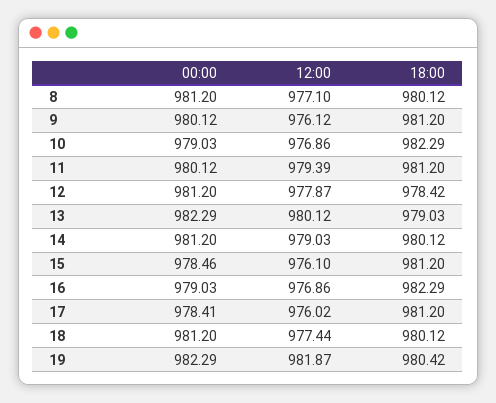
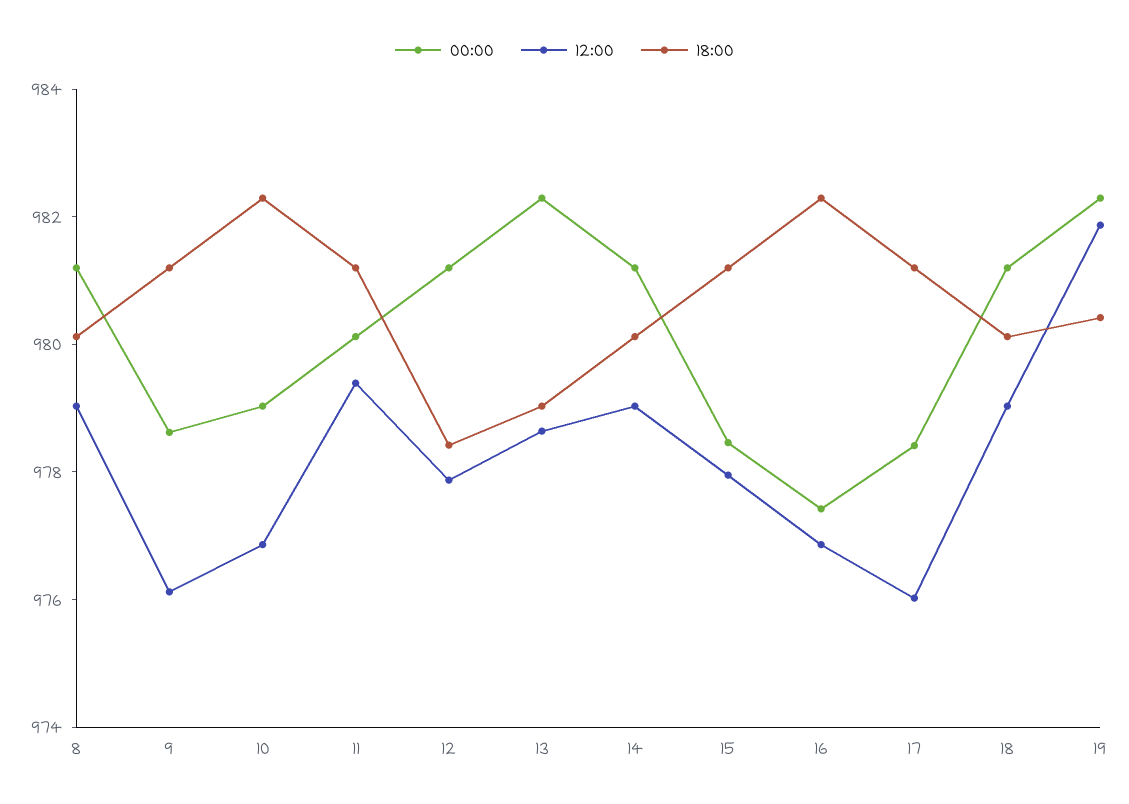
12:00, 8: 977.1 -> 979
00:00, 9: 980.12 -> 978.5
12:00, 13: 980.12 -> 978.5
12:00, 15: 976.1 -> 978
00:00, 16: 979.03 -> 977.5
12:00, 18: 977.44 -> 979

